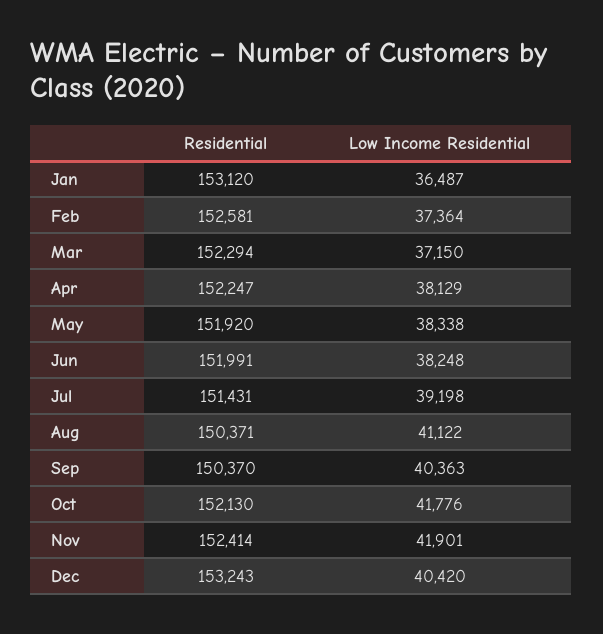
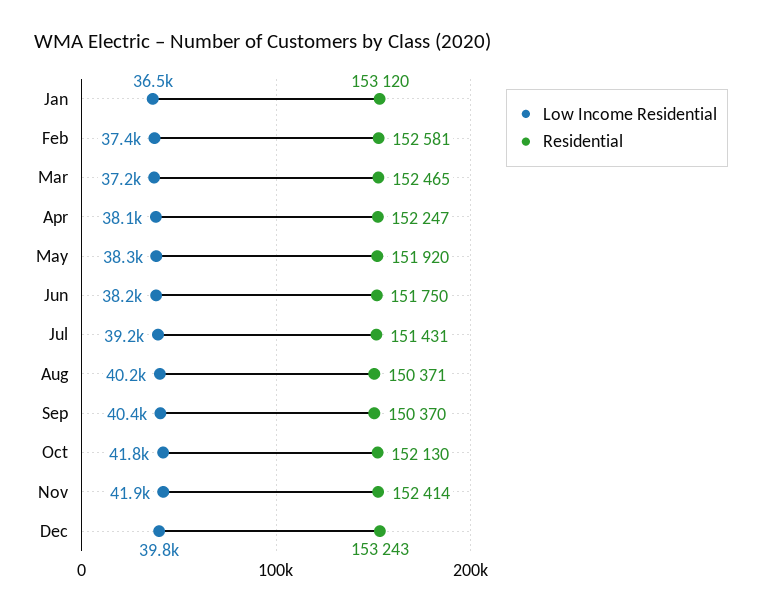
Residential, Mar: 152294 -> 152465
Residential, Jun: 151991 -> 151750
Low Income Residential, Aug: 41122 -> 40200
Low Income Residential, Dec: 40420 -> 39800

